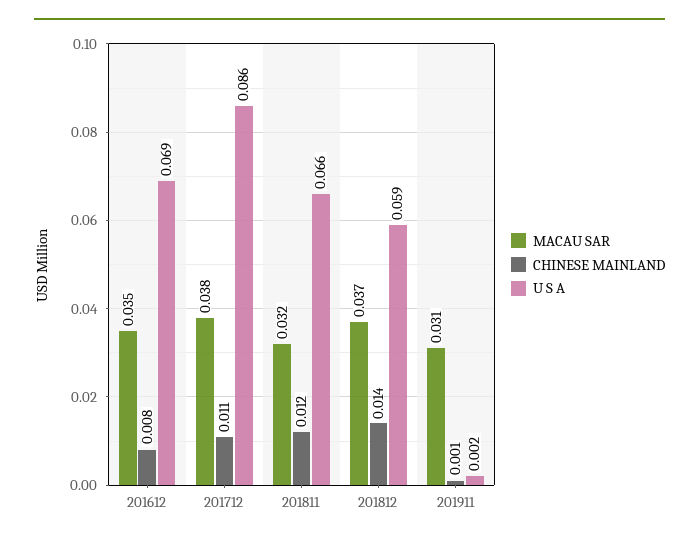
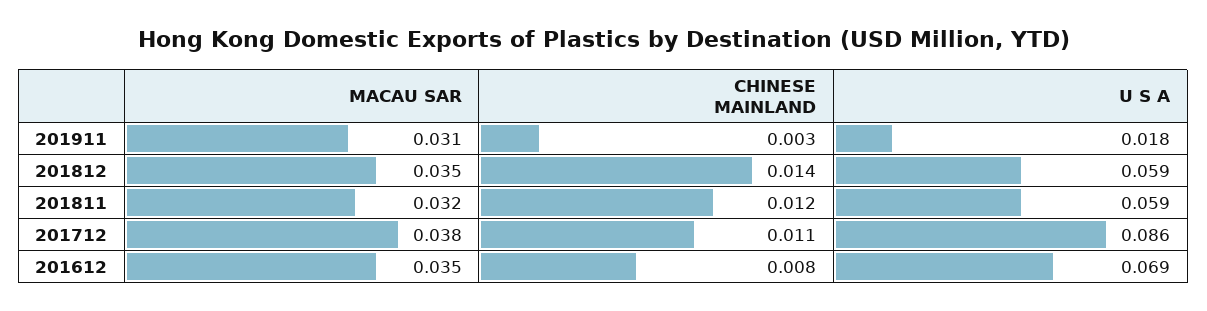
U S A, 201811: 0.066 -> 0.059
MACAU SAR, 201812: 0.037 -> 0.035
CHINESE MAINLAND, 201911: 0.001 -> 0.003
U S A, 201911: 0.002 -> 0.018

